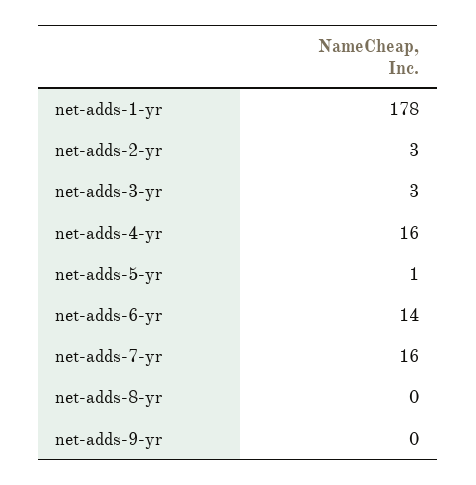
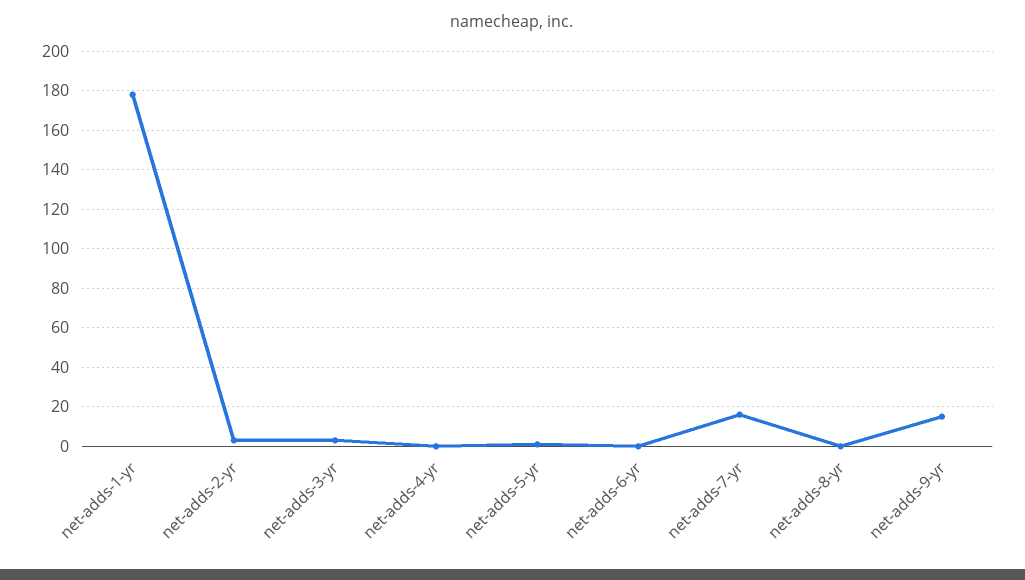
net-adds-4-yr: 16 -> 0
net-adds-6-yr: 14 -> 0
net-adds-9-yr: 0 -> 15

